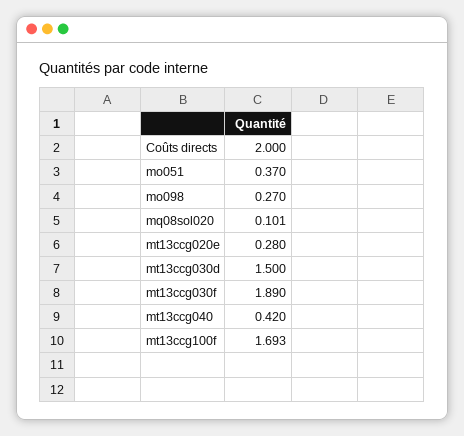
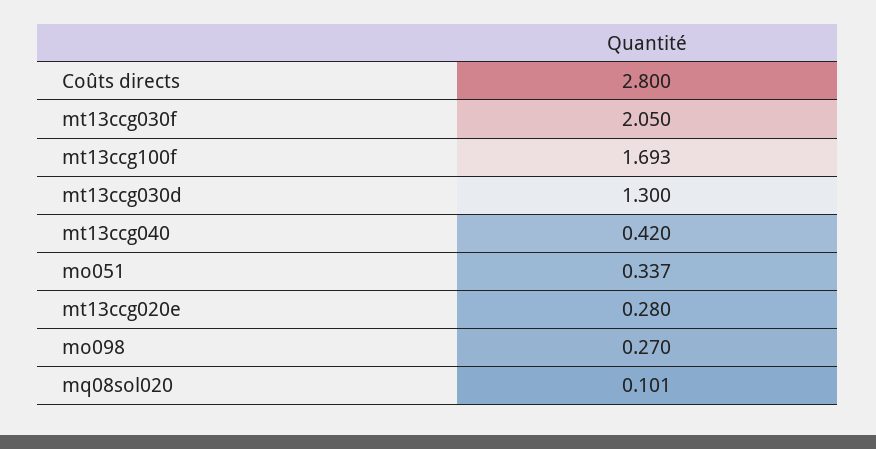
Coûts directs: 2 -> 2.8
mo051: 0.37 -> 0.337
mt13ccg030d: 1.5 -> 1.3
mt13ccg030f: 1.89 -> 2.05

